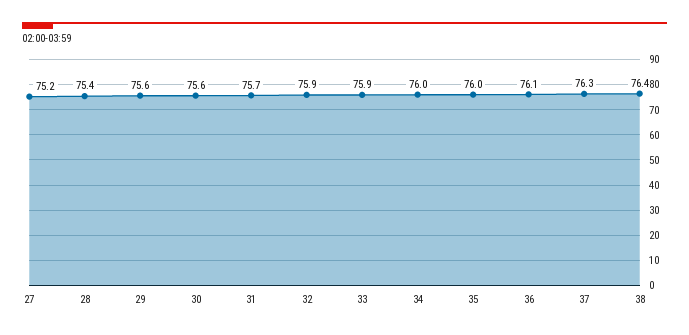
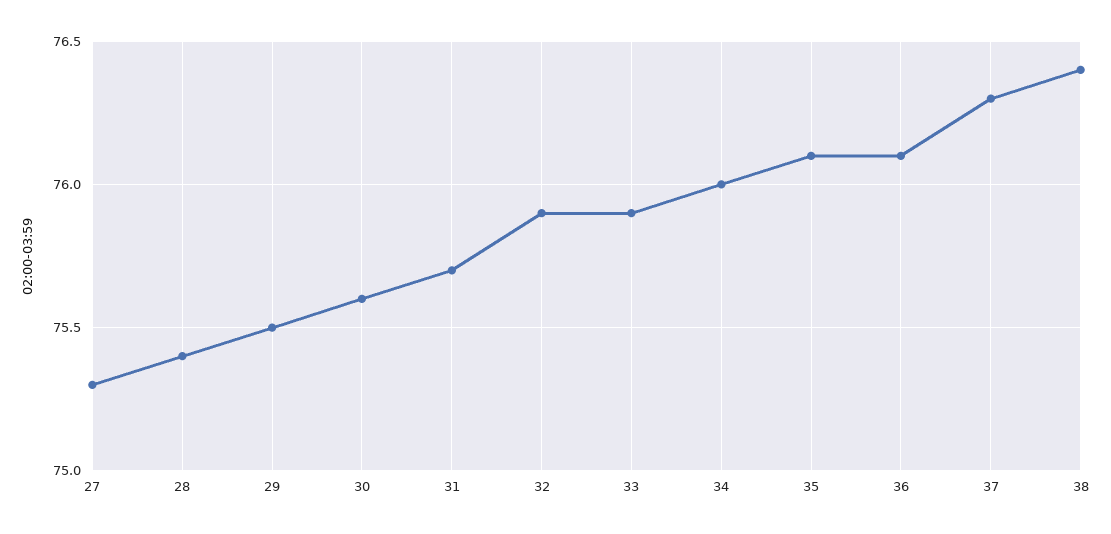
27: 75.2 -> 75.3
29: 75.6 -> 75.5
35: 76 -> 76.1

